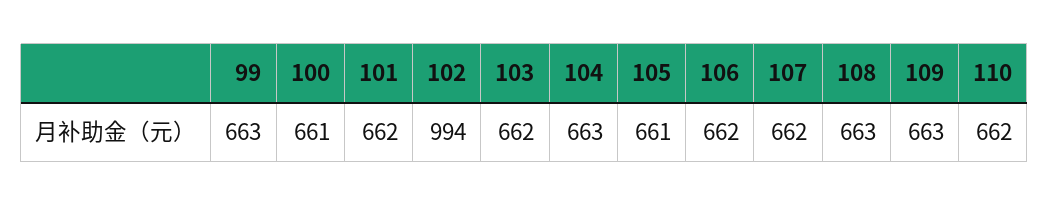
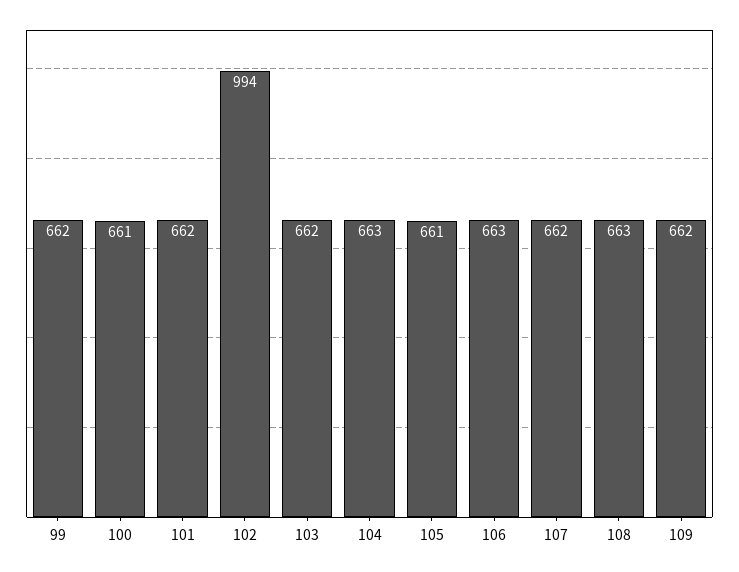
99: 663 -> 662
106: 662 -> 663
109: 663 -> 662
110: 662 -> none

